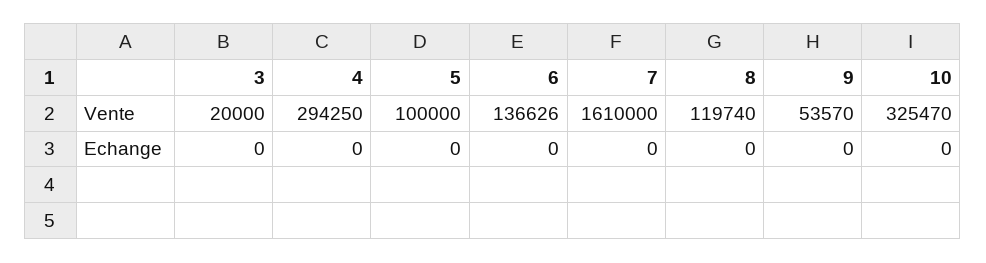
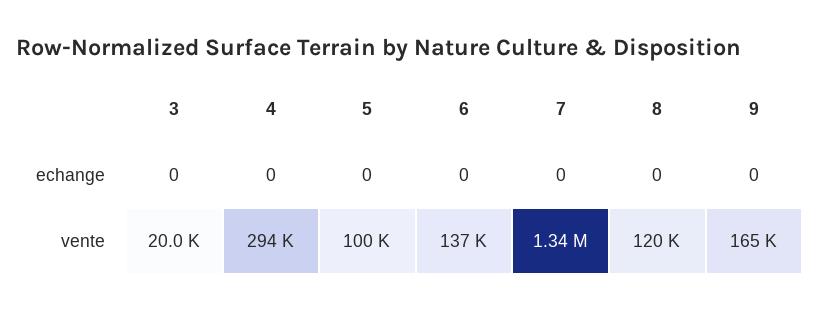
7, Vente: 1610000 -> 1340000
9, Vente: 53570 -> 165000
10, Vente: 325470 -> none
10, Echange: 0 -> none

